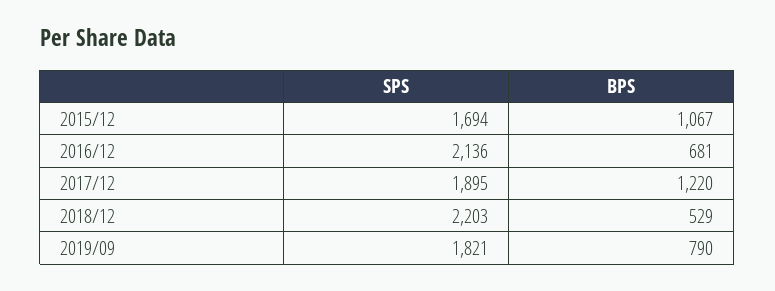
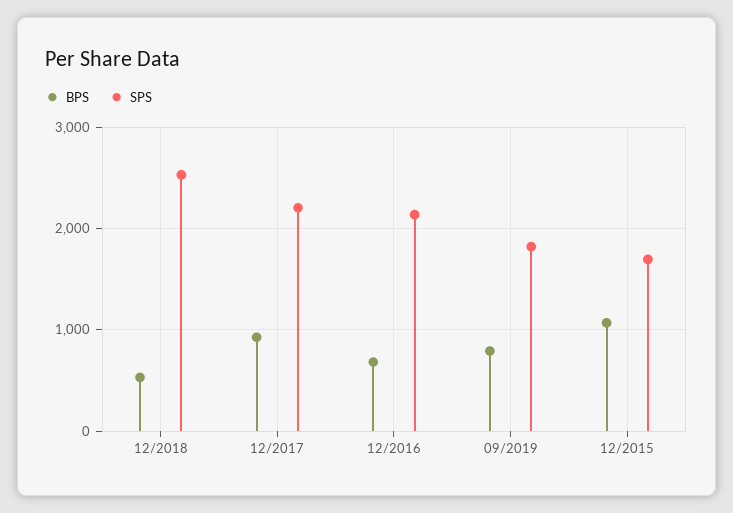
SPS, 2017/12: 1895 -> 2200
BPS, 2017/12: 1220 -> 900
SPS, 2018/12: 2203 -> 2500

